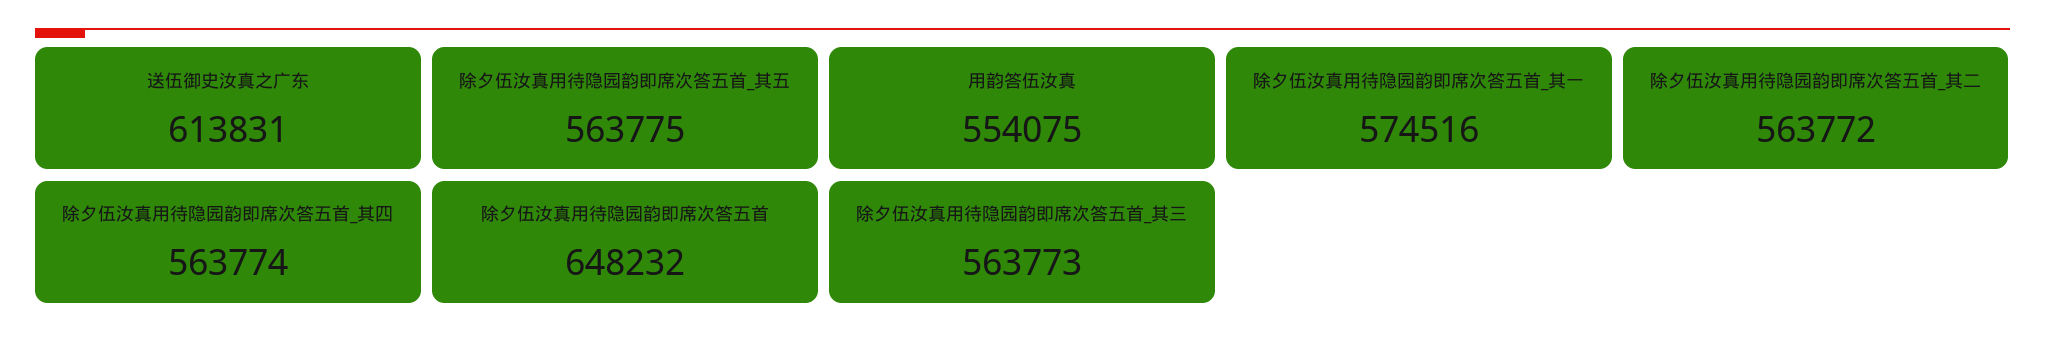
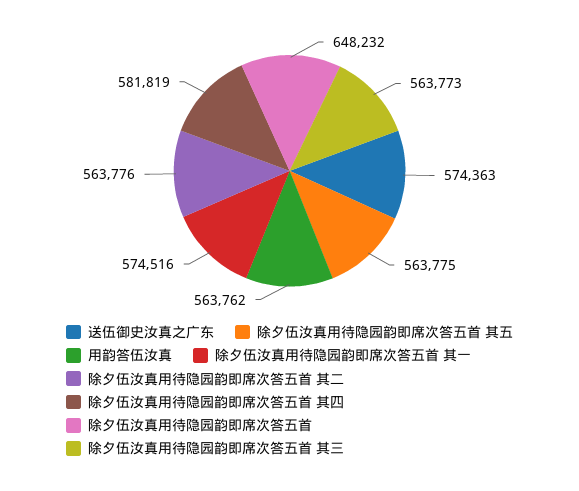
送伍御史汝真之广东: 613831 -> 574363
用韵答伍汝真: 554075 -> 563762
除夕伍汝真用待隐园韵即席次答五首_其二: 563772 -> 563776
除夕伍汝真用待隐园韵即席次答五首_其四: 563774 -> 581819

